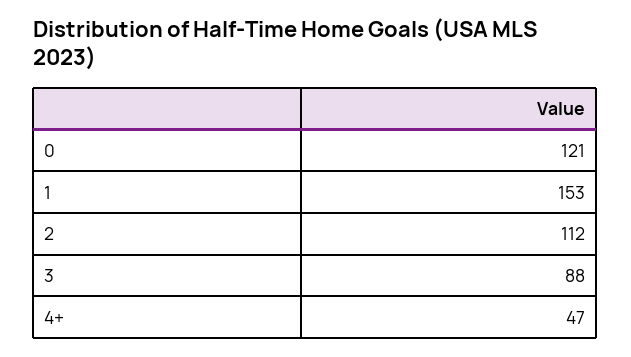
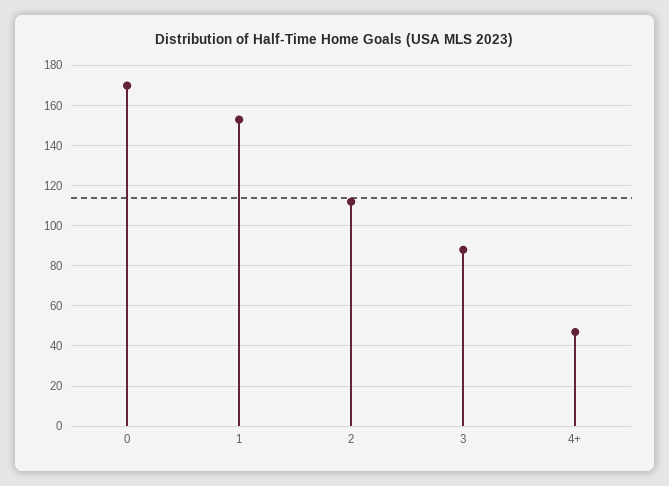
0: 121 -> 170

